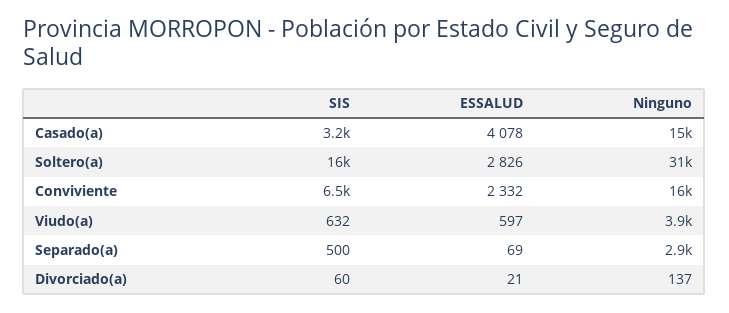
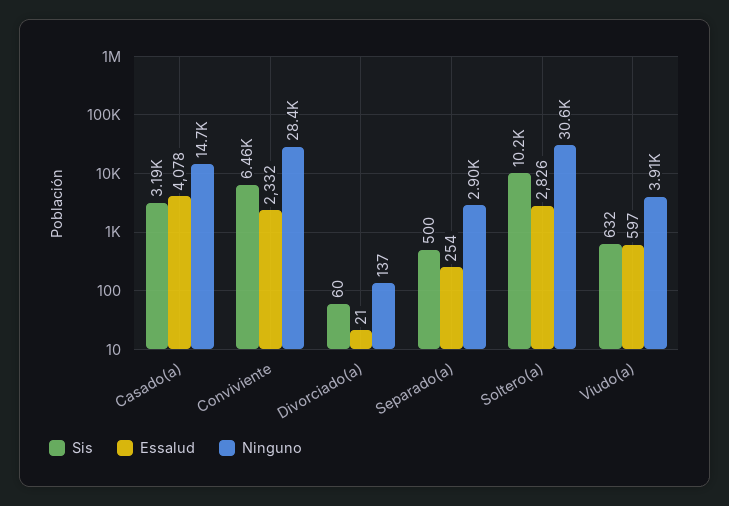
SIS, Soltero(a): 16000 -> 10200
Ninguno, Conviviente: 16000 -> 28400
ESSALUD, Separado(a): 69 -> 254

